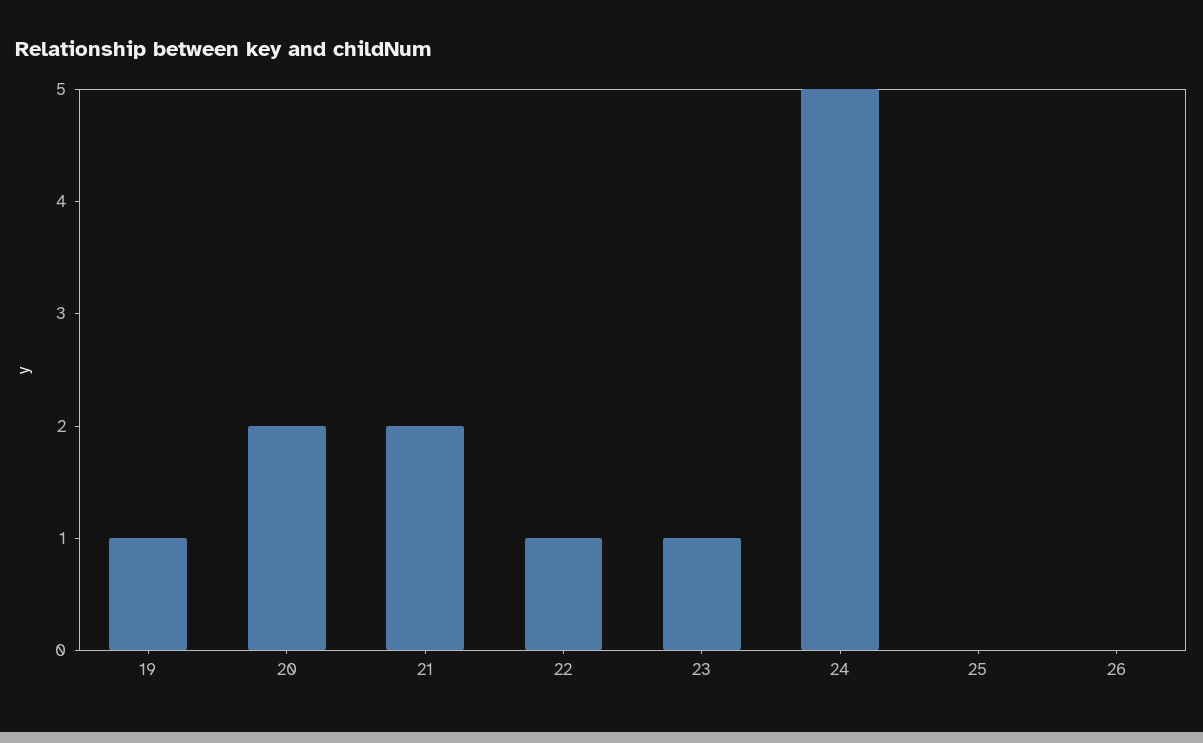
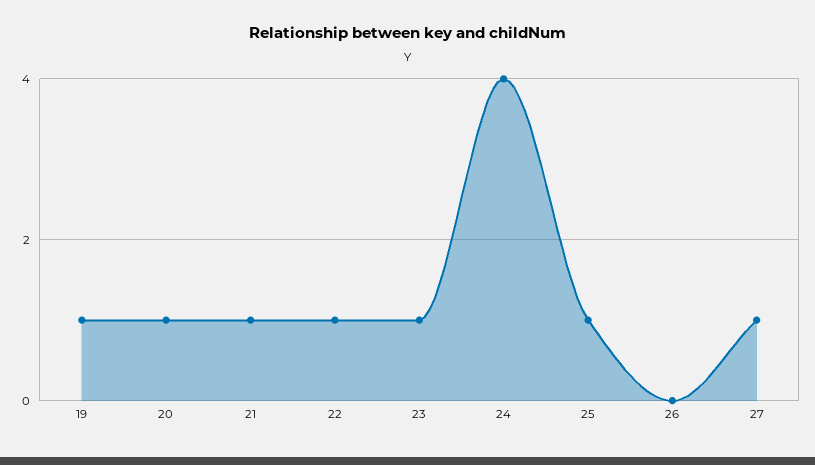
20: 2 -> 1
21: 2 -> 1
24: 5 -> 4
25: 0 -> 1
27: none -> 1

